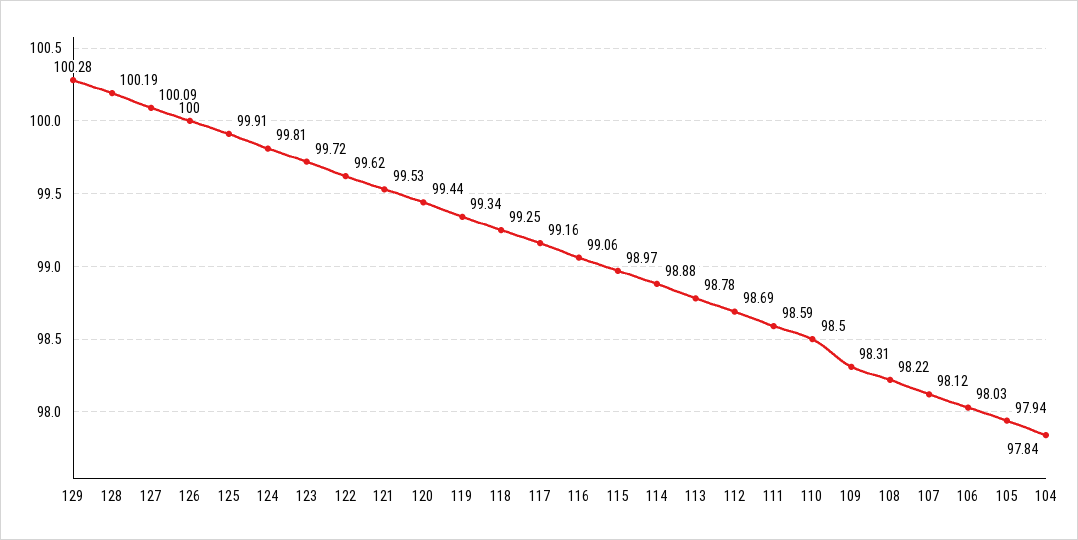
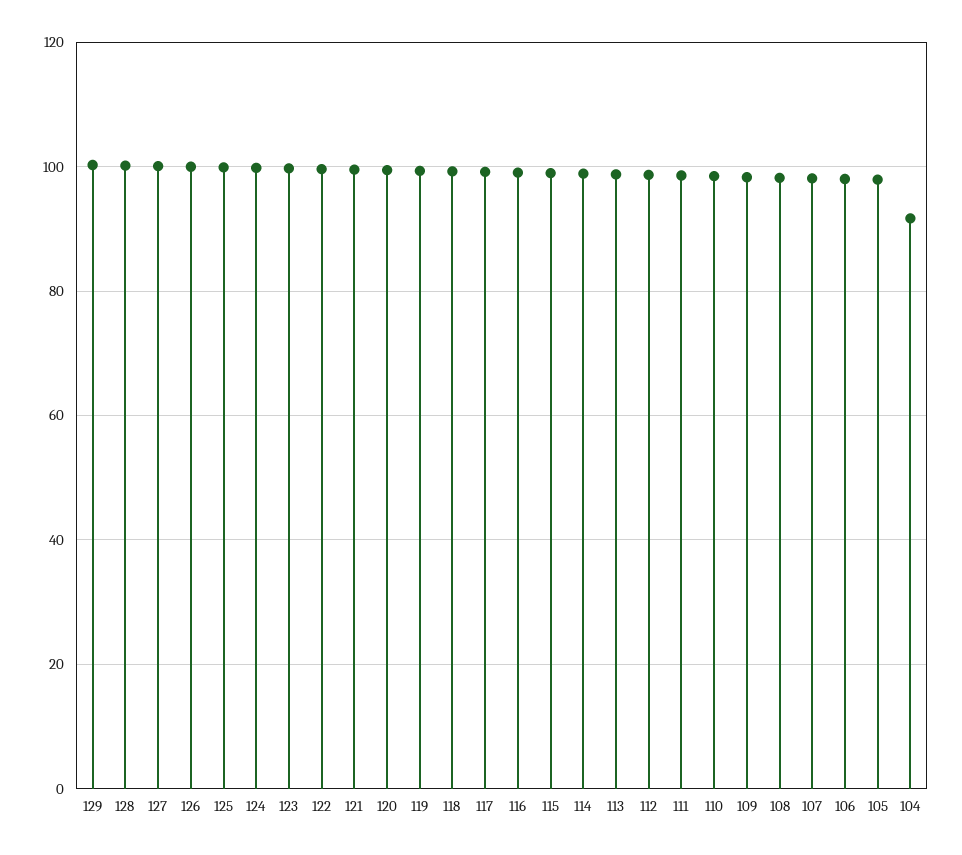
104: 97.84 -> 92

